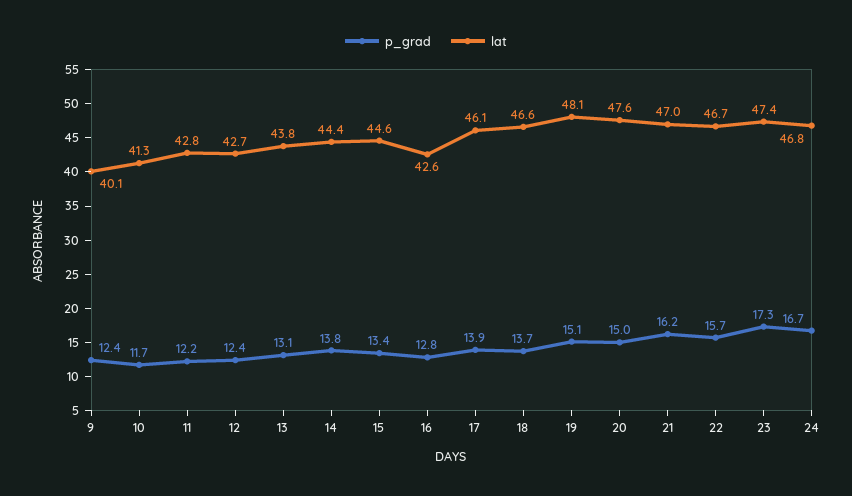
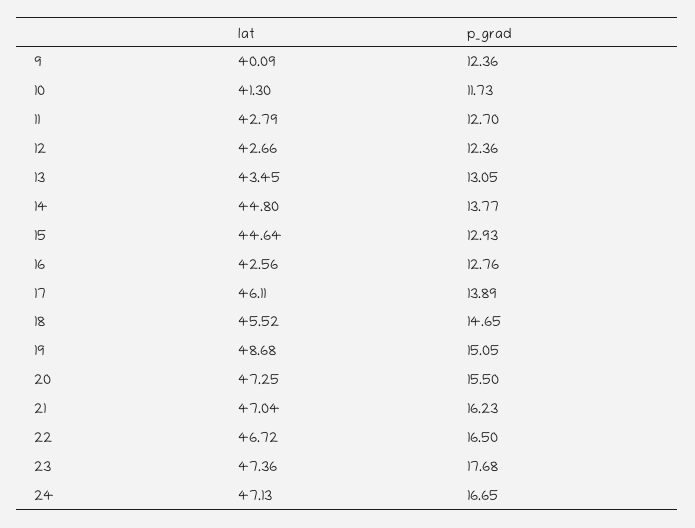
p_grad, 11: 12.2 -> 12.7
lat, 13: 43.8 -> 43.45
lat, 14: 44.4 -> 44.8
p_grad, 15: 13.4 -> 12.93
p_grad, 18: 13.7 -> 14.65
lat, 18: 46.6 -> 45.52
lat, 19: 48.1 -> 48.68
p_grad, 20: 15 -> 15.5
lat, 20: 47.6 -> 47.25
p_grad, 22: 15.7 -> 16.5
p_grad, 23: 17.3 -> 17.68
lat, 24: 46.8 -> 47.13

